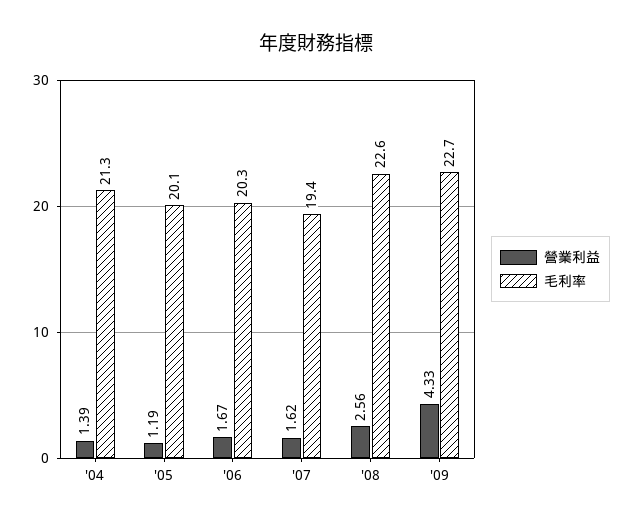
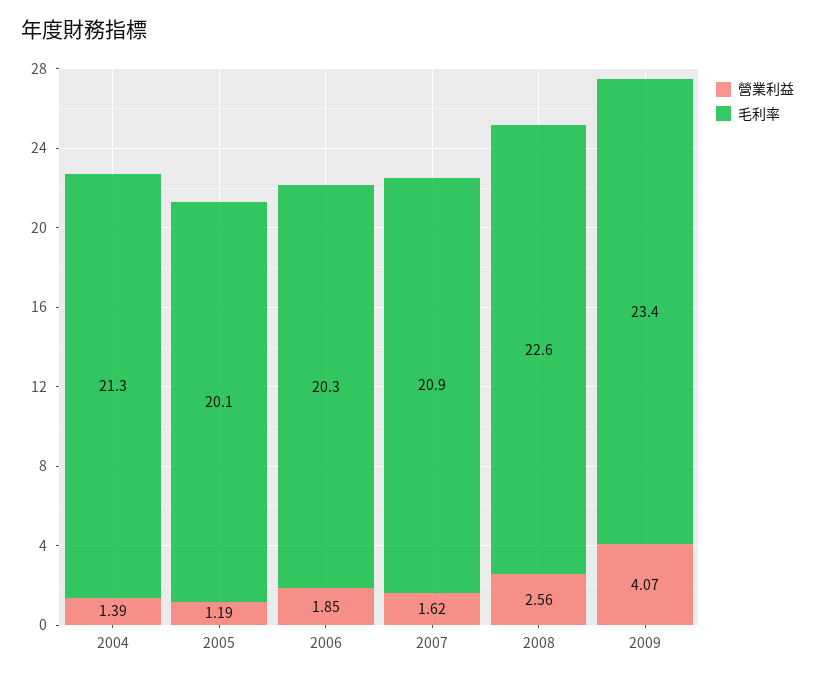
營業利益, '06: 1.67 -> 1.85
毛利率, '07: 19.4 -> 20.9
營業利益, '09: 4.33 -> 4.07
毛利率, '09: 22.7 -> 23.4

